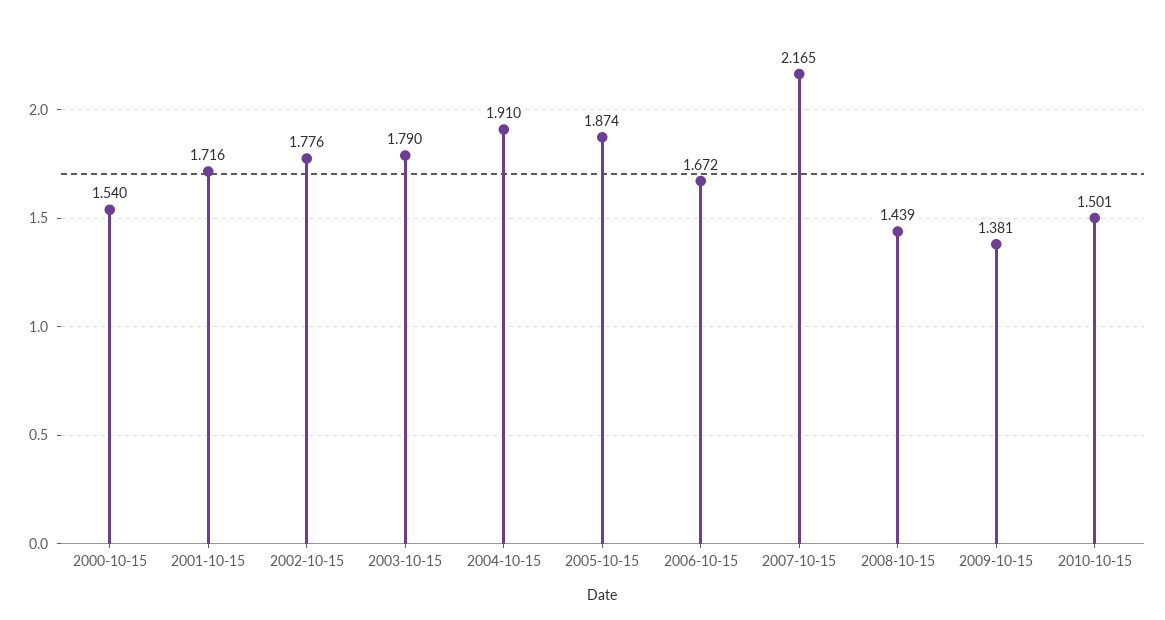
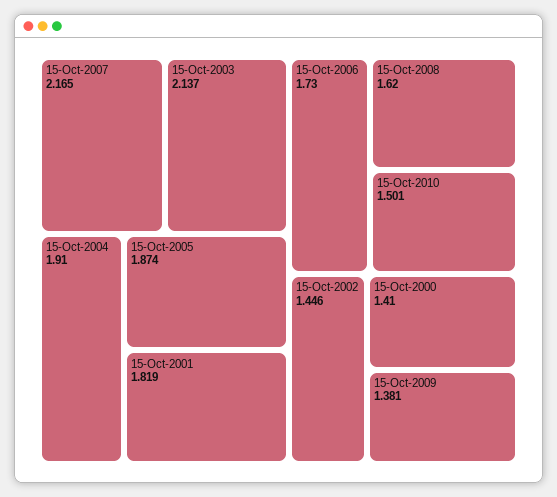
2000-10-15: 1.54 -> 1.41
2001-10-15: 1.716 -> 1.819
2002-10-15: 1.776 -> 1.446
2003-10-15: 1.79 -> 2.137
2006-10-15: 1.672 -> 1.73
2008-10-15: 1.439 -> 1.62

